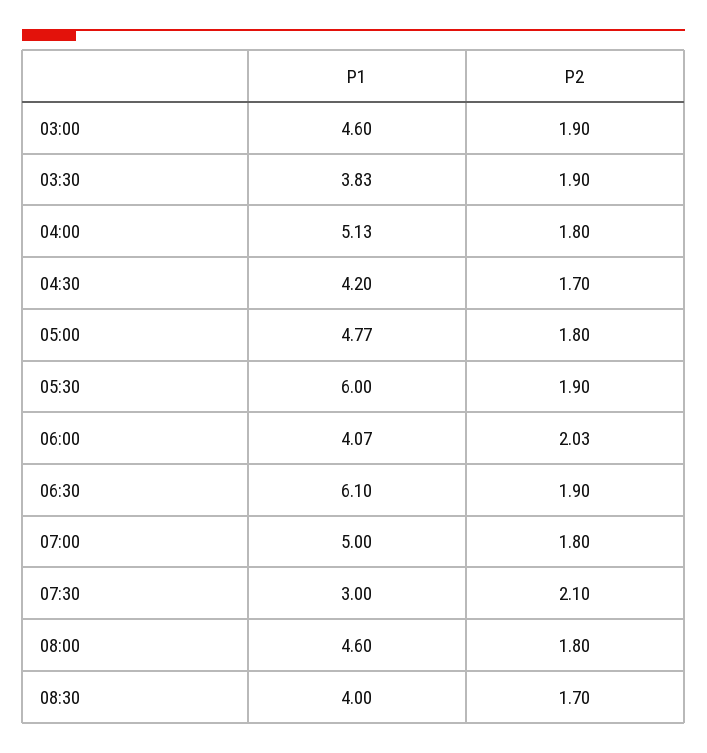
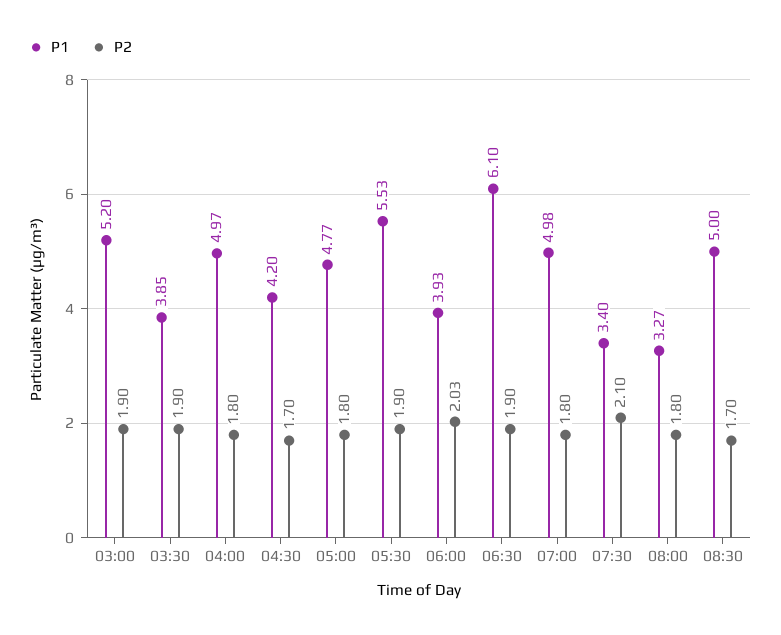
P1, 03:00: 4.6 -> 5.2
P1, 03:30: 3.83 -> 3.85
P1, 04:00: 5.13 -> 4.97
P1, 05:30: 6 -> 5.53
P1, 06:00: 4.07 -> 3.93
P1, 07:00: 5 -> 4.98
P1, 07:30: 3 -> 3.4
P1, 08:00: 4.6 -> 3.27
P1, 08:30: 4 -> 5

